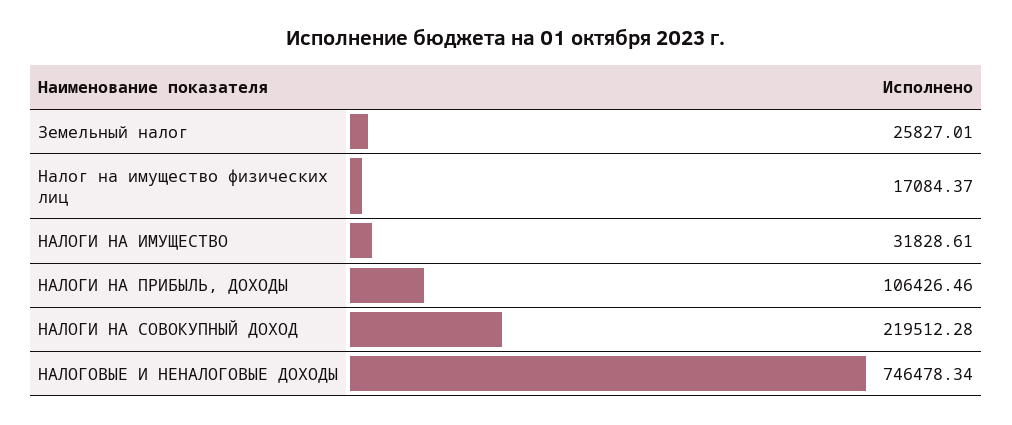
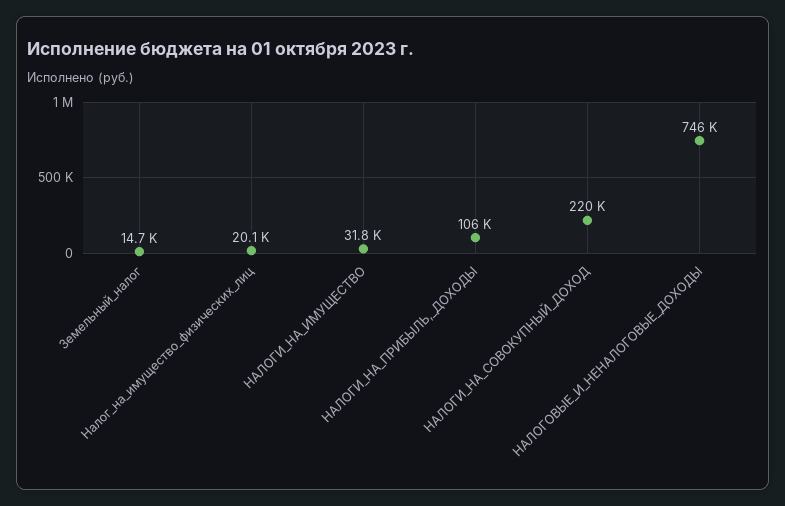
Земельный налог: 25827.01 -> 14700
Налог на имущество физических лиц: 17084.37 -> 20100

